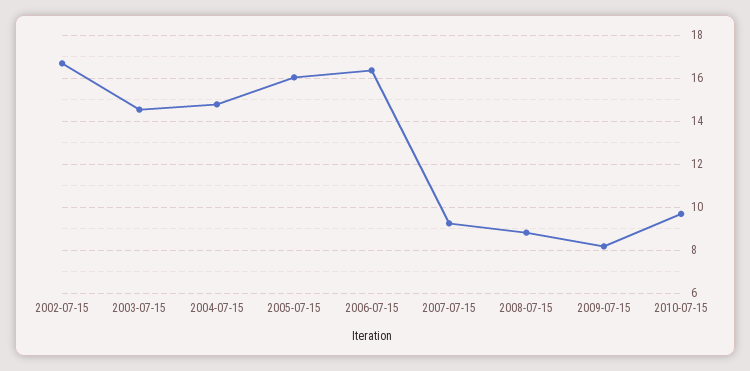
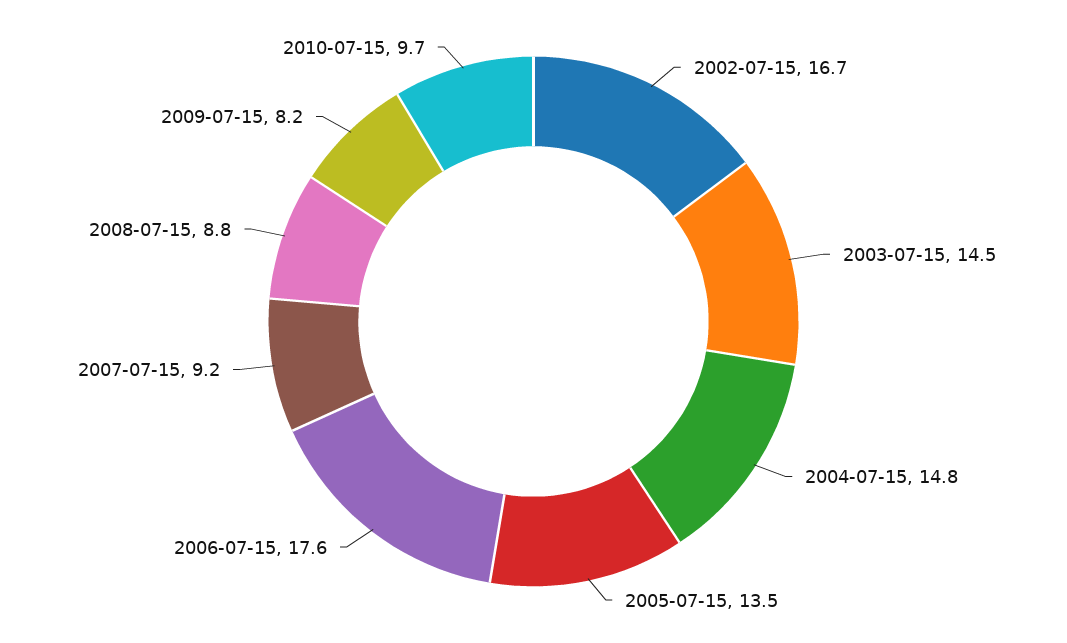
2005-07-15: 16 -> 13.5
2006-07-15: 16.5 -> 17.6

